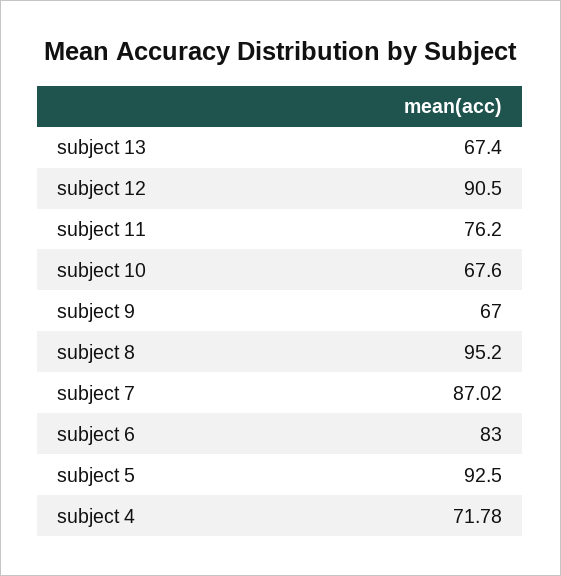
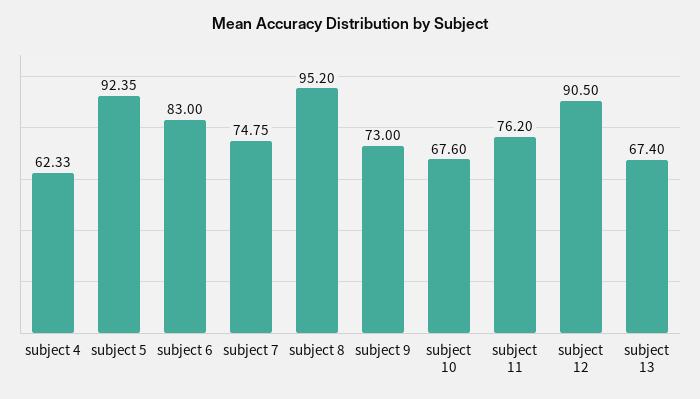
subject 9: 67 -> 73
subject 7: 87.02 -> 74.75
subject 5: 92.5 -> 92.35
subject 4: 71.78 -> 62.33

